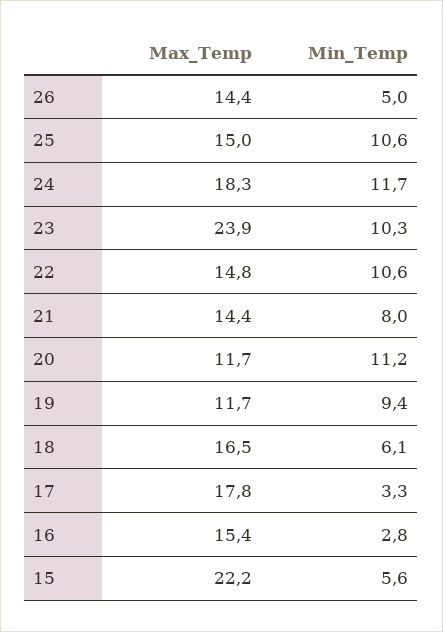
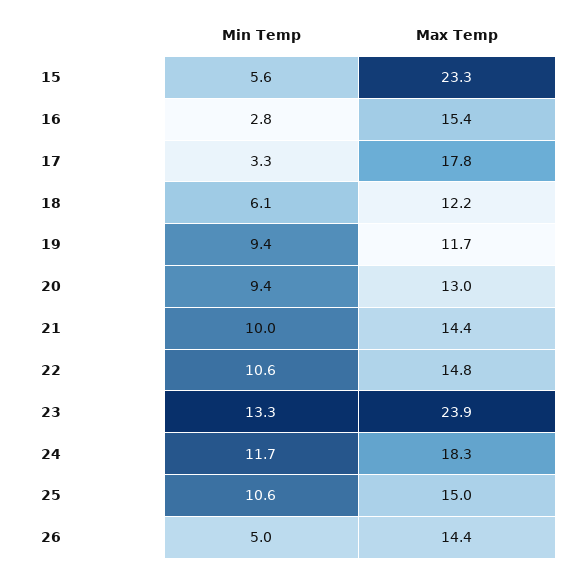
Min_Temp, 23: 10.3 -> 13.3
Min_Temp, 21: 8 -> 10
Max_Temp, 20: 11.7 -> 13
Min_Temp, 20: 11.2 -> 9.4
Max_Temp, 18: 16.5 -> 12.2
Max_Temp, 15: 22.2 -> 23.3

